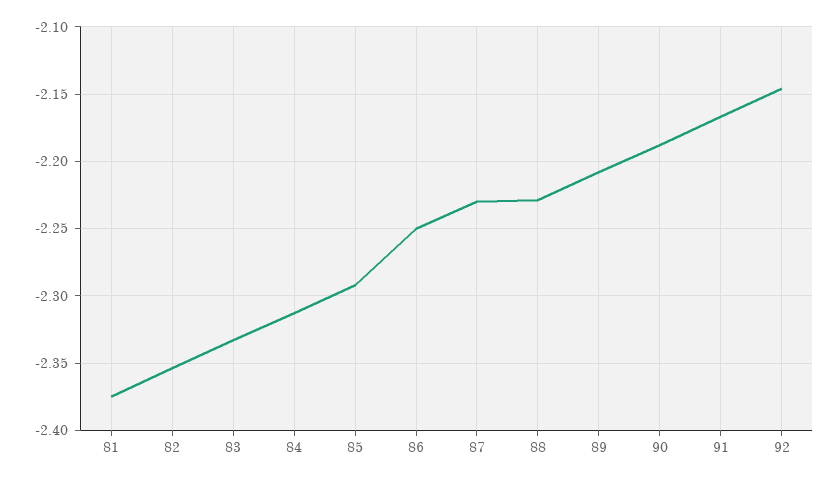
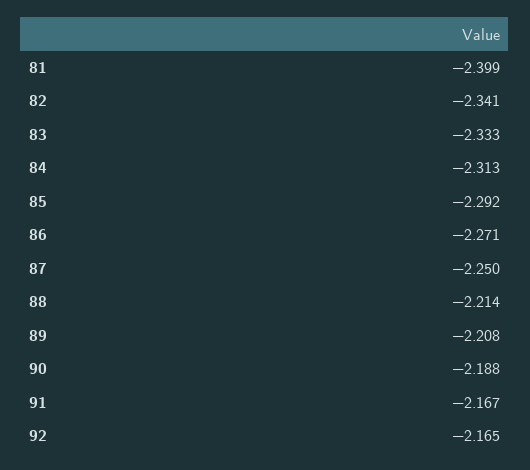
81: -2.375 -> -2.399
82: -2.355 -> -2.341
86: -2.25 -> -2.271
87: -2.23 -> -2.25
88: -2.23 -> -2.214
92: -2.145 -> -2.165

